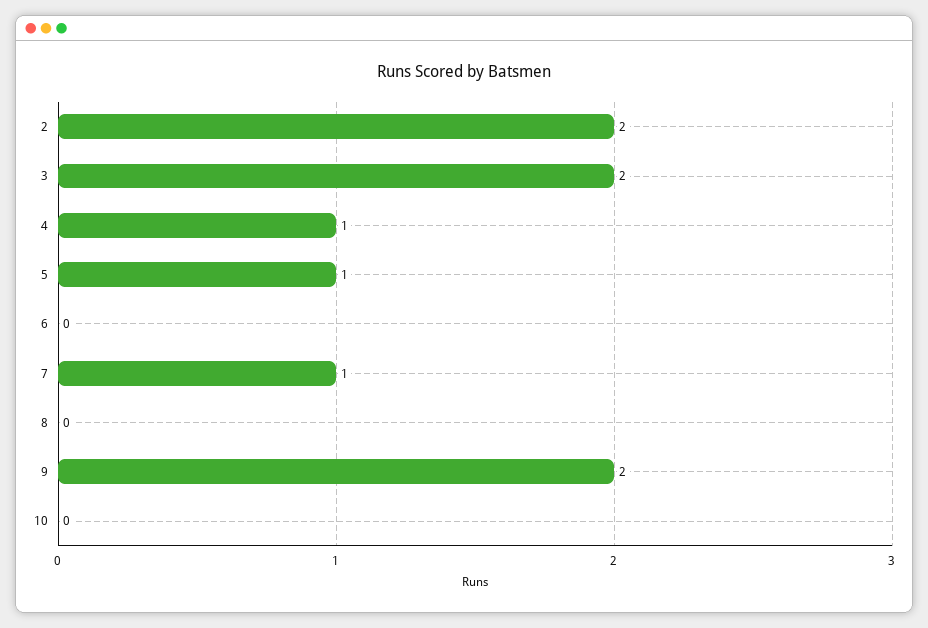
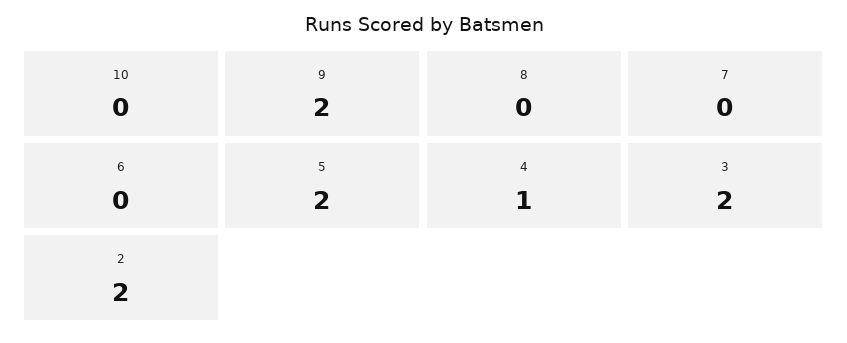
5: 1 -> 2
7: 1 -> 0

